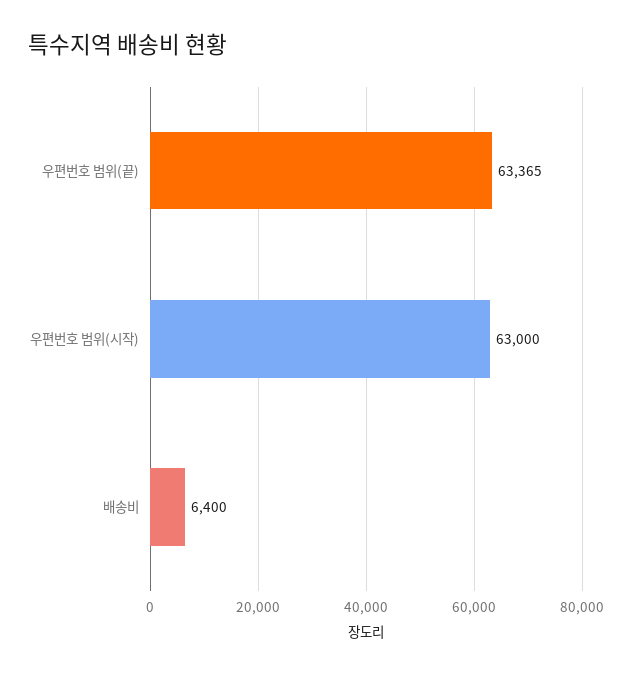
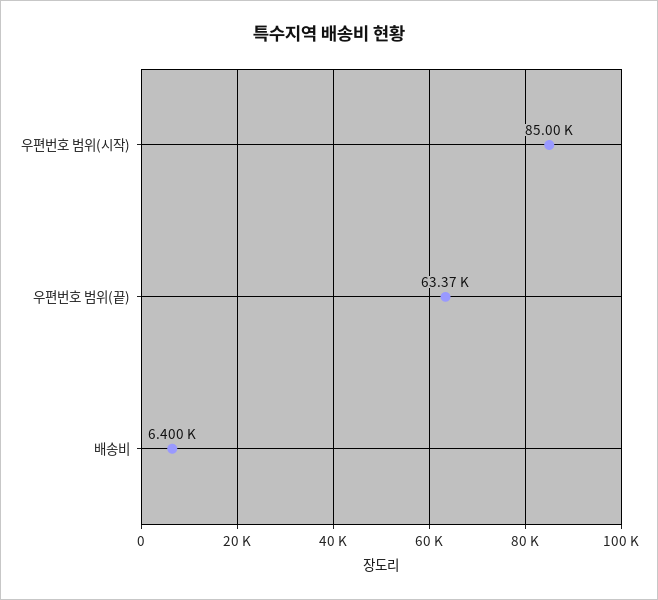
우편번호 범위(시작): 63000 -> 85000

